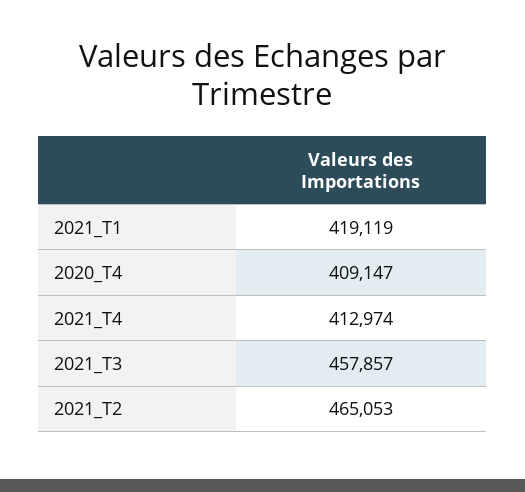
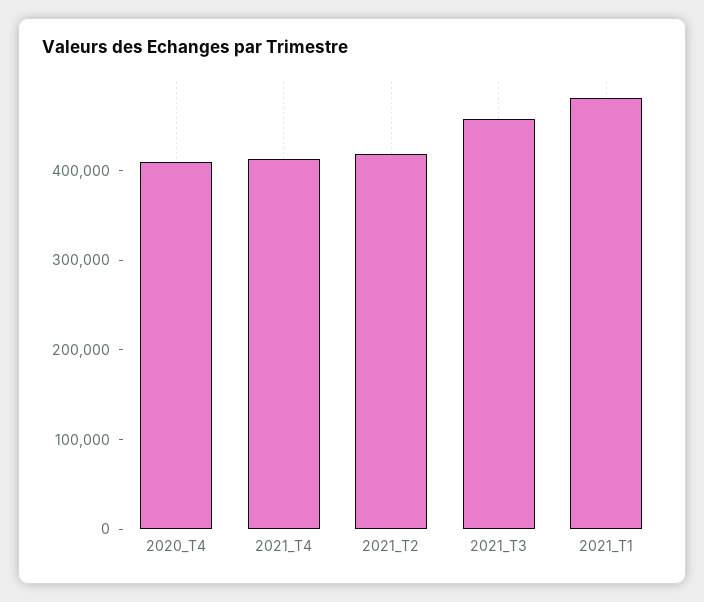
2021_T1: 419119 -> 480000
2021_T2: 465053 -> 420000

